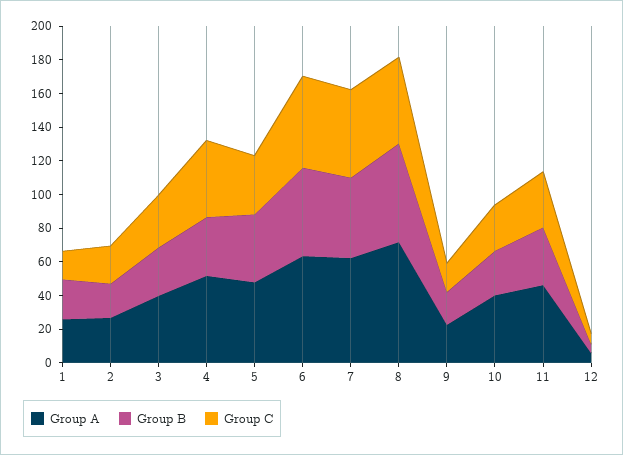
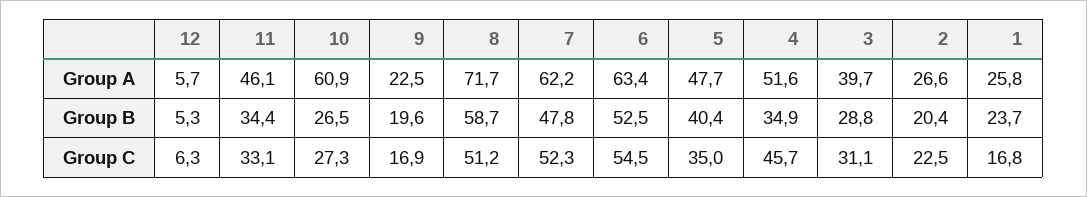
Group A, 10: 40 -> 60.9

